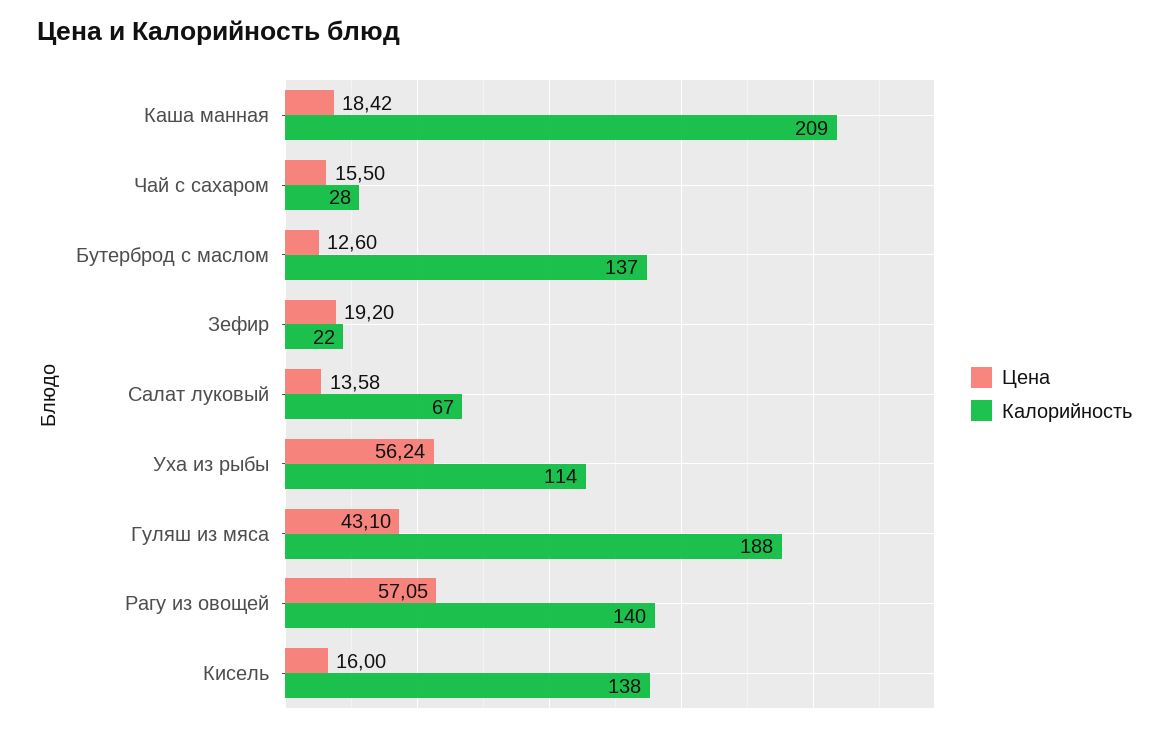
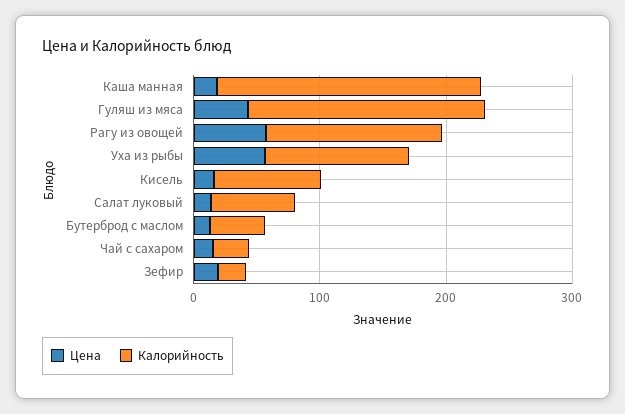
Калорийность, Бутерброд с маслом: 137 -> 40
Калорийность, Кисель: 138 -> 80

